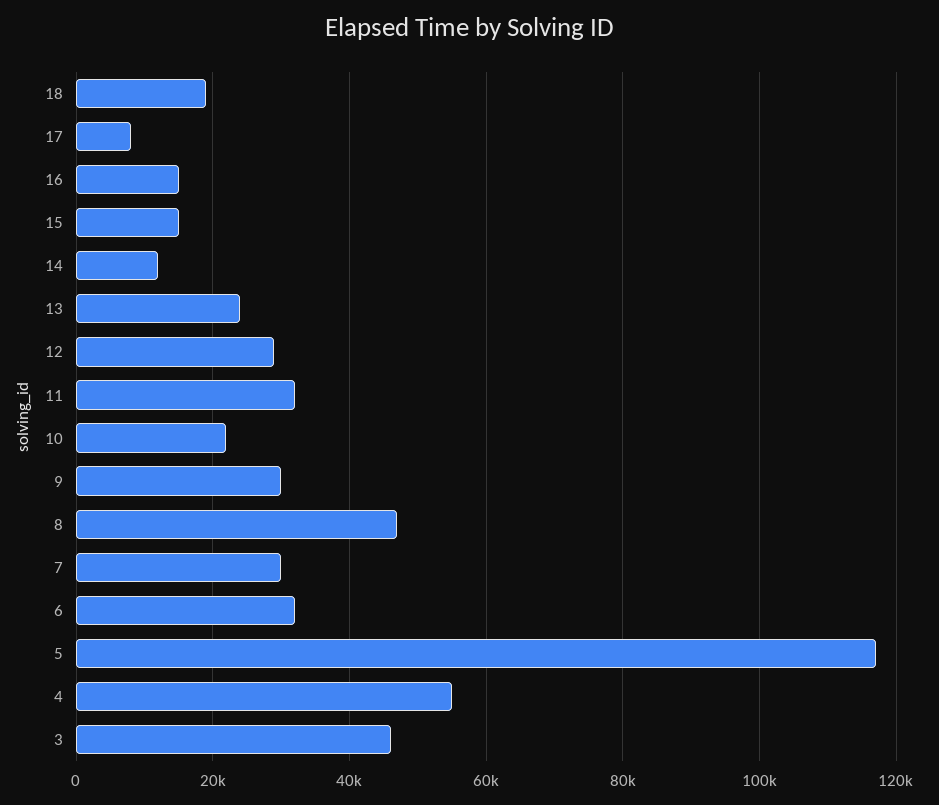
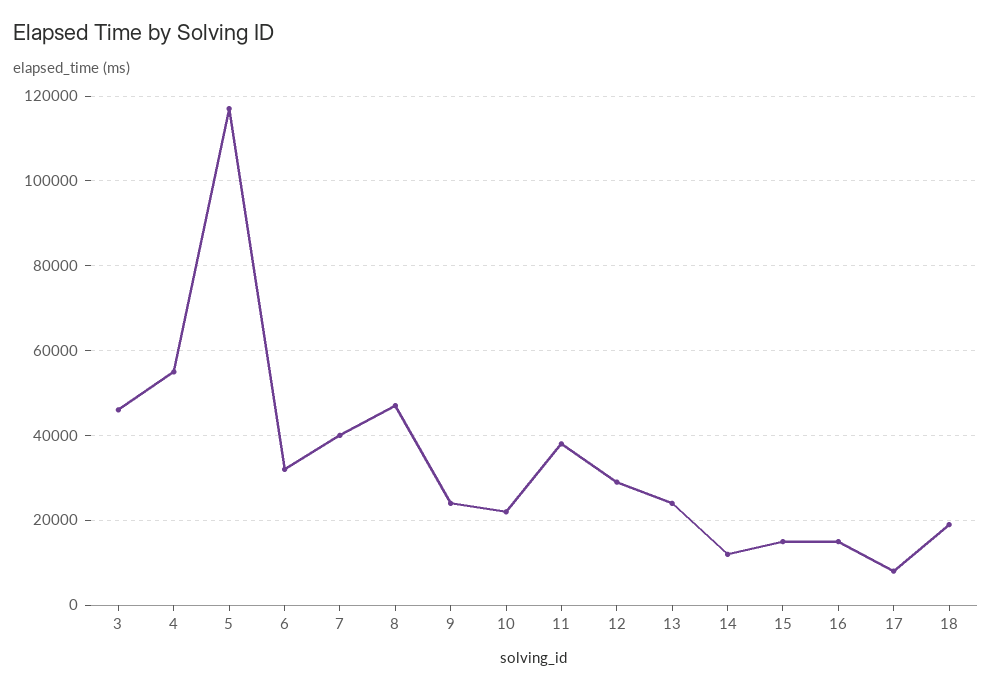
11: 32000 -> 38000
9: 30000 -> 24000
7: 30000 -> 40000

